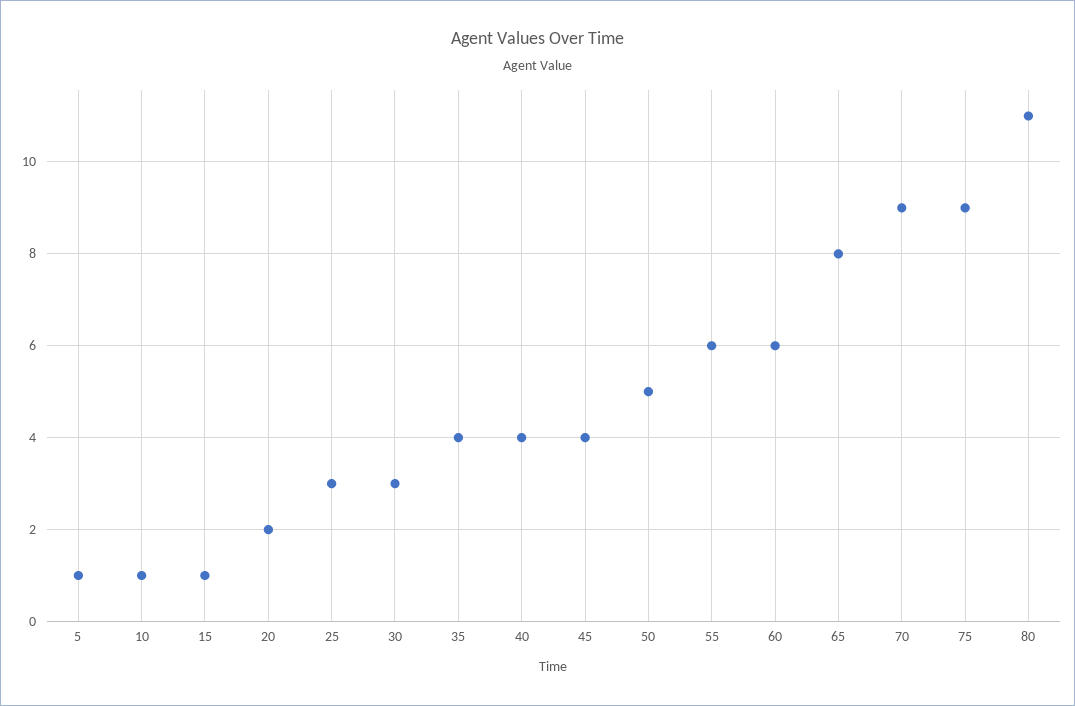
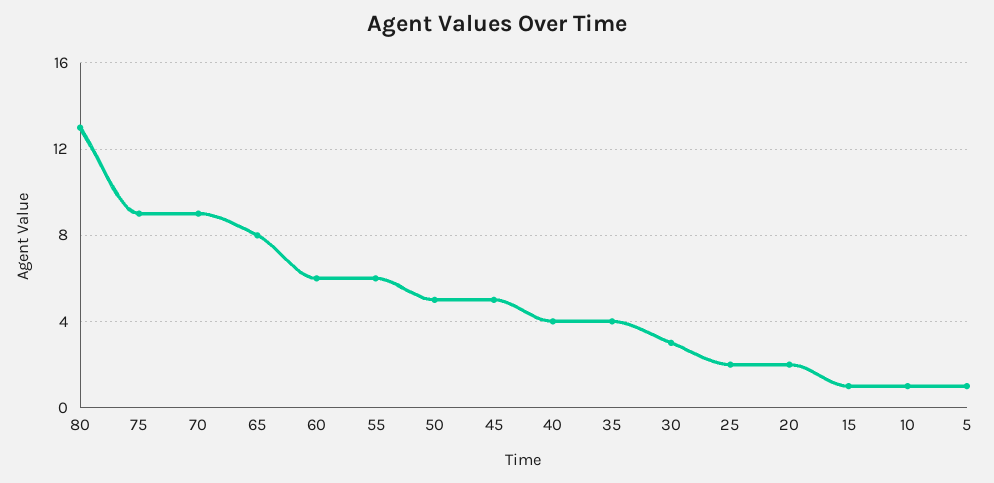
25: 3 -> 2
45: 4 -> 5
80: 11 -> 13

